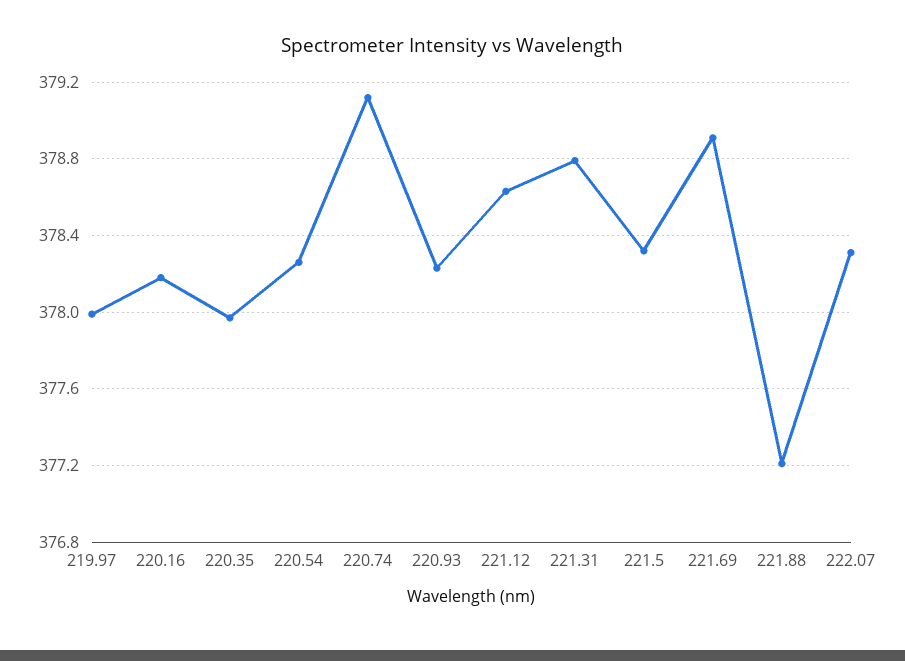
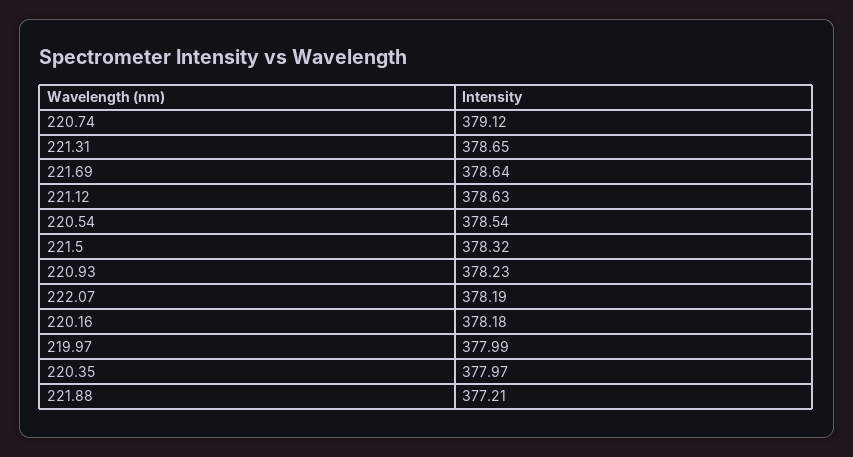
220.54: 378.25 -> 378.54
221.31: 378.8 -> 378.65
221.69: 378.9 -> 378.64
222.07: 378.3 -> 378.19

